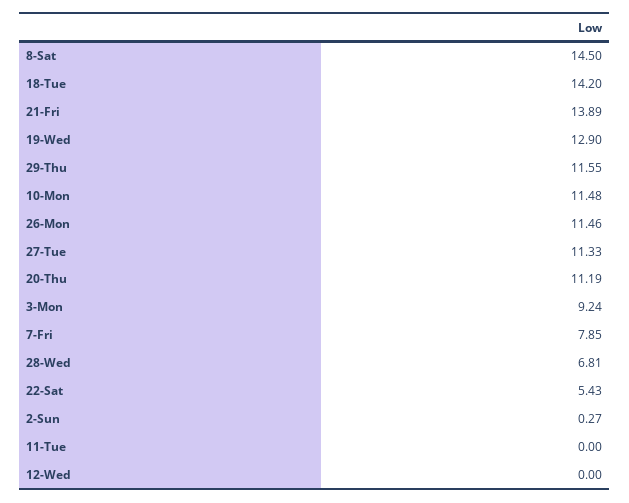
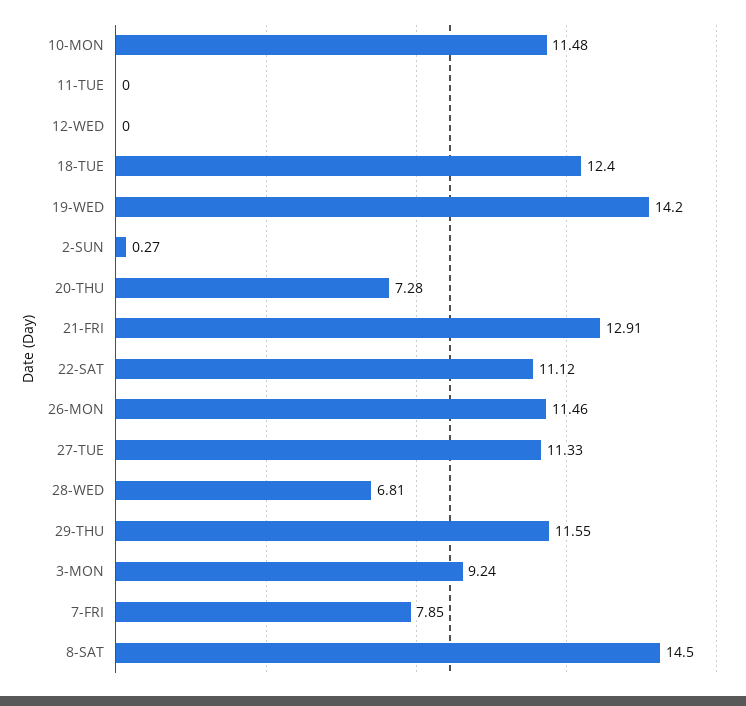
18-Tue: 14.2 -> 12.4
21-Fri: 13.89 -> 12.91
19-Wed: 12.9 -> 14.2
20-Thu: 11.19 -> 7.28
22-Sat: 5.43 -> 11.12

